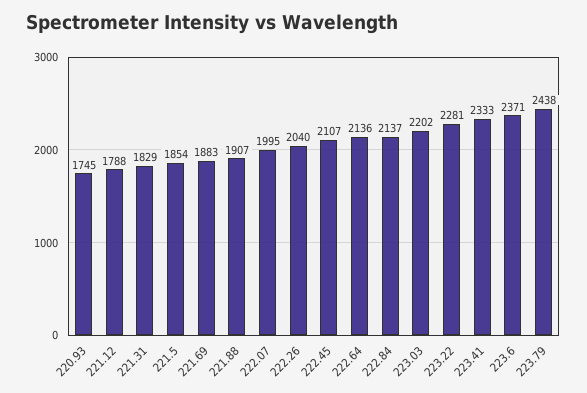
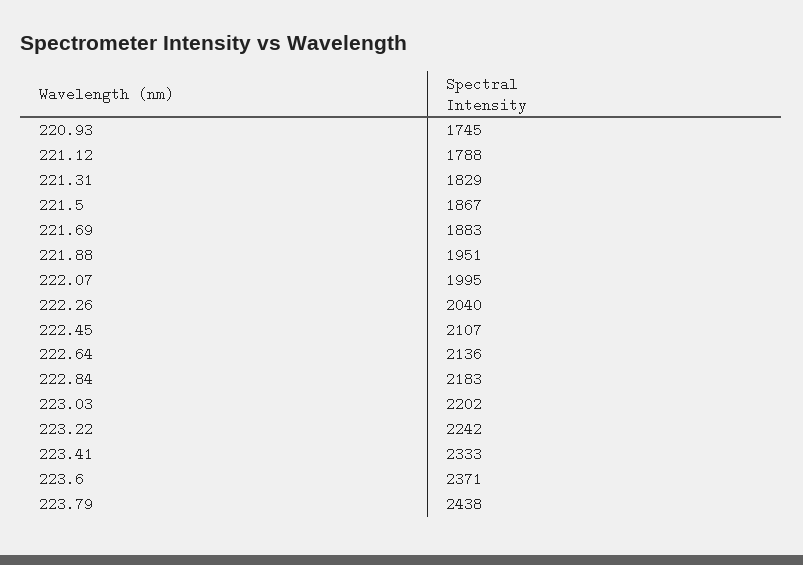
221.5: 1854 -> 1867
221.88: 1907 -> 1951
222.84: 2137 -> 2183
223.22: 2281 -> 2242

